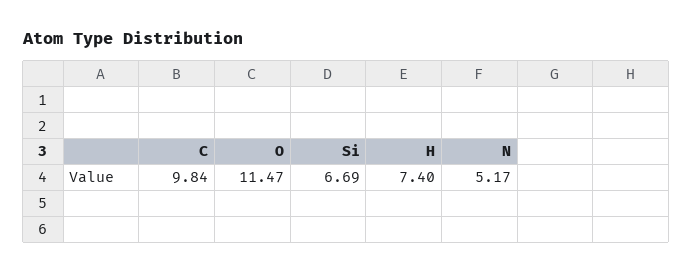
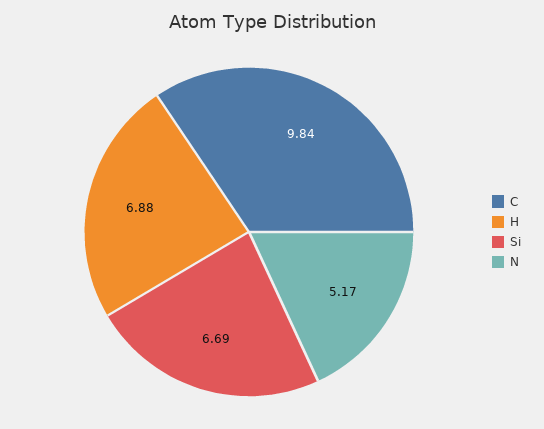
O: 11.47 -> none
H: 7.4 -> 6.88

